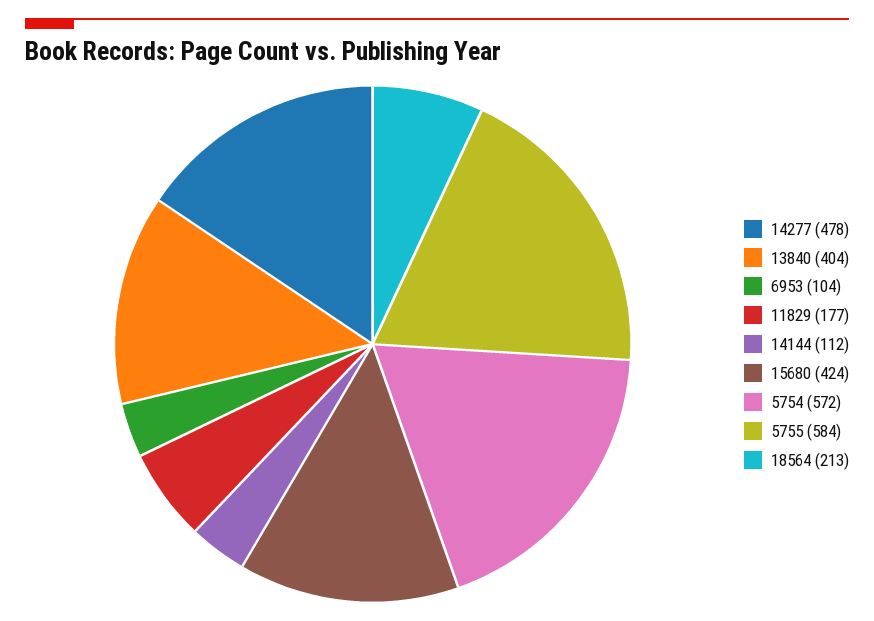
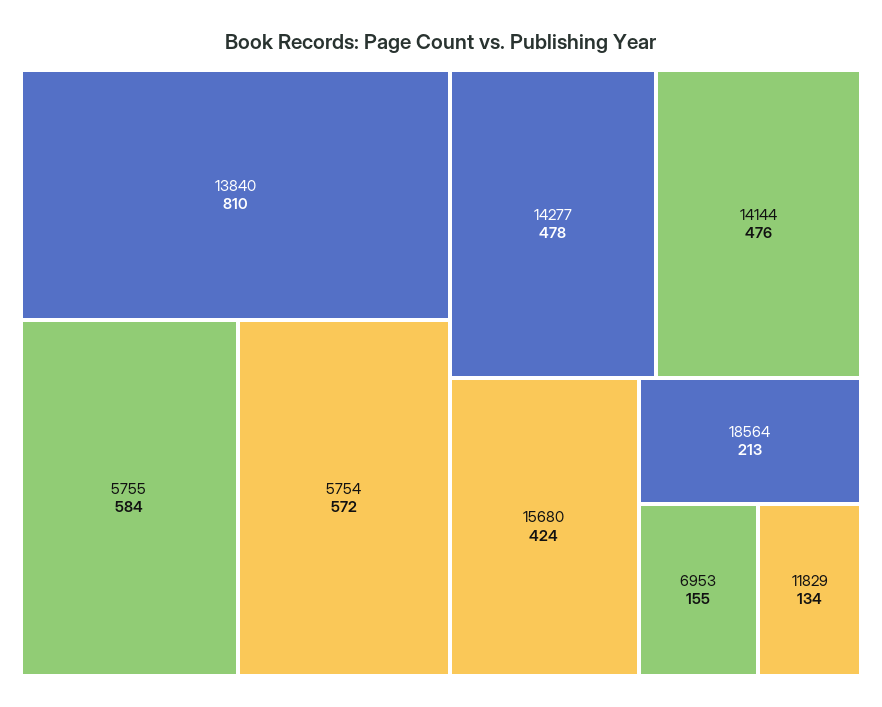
13840: 404 -> 810
6953: 104 -> 155
11829: 177 -> 134
14144: 112 -> 476

